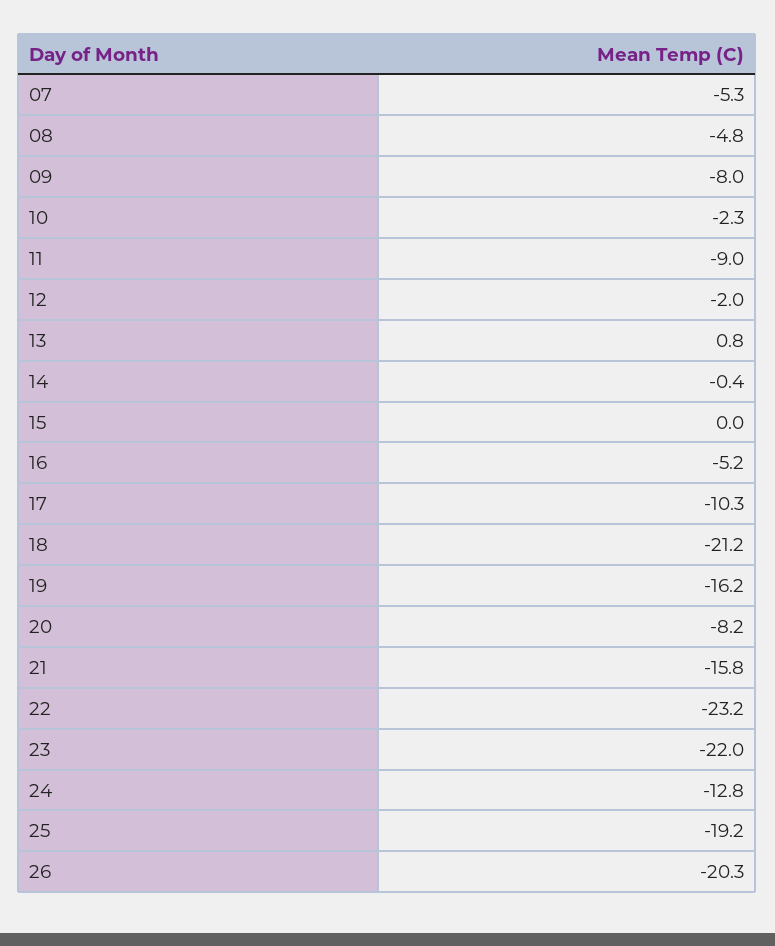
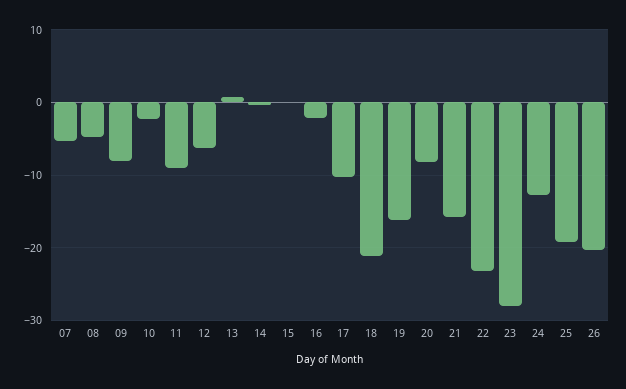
12: -2 -> -6
16: -5.2 -> -2
23: -22 -> -28

